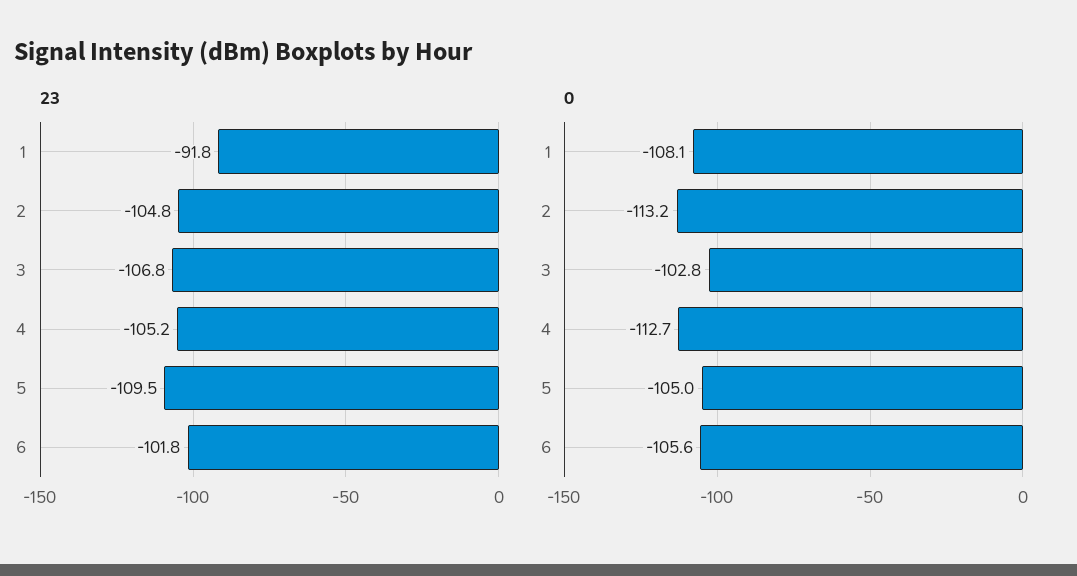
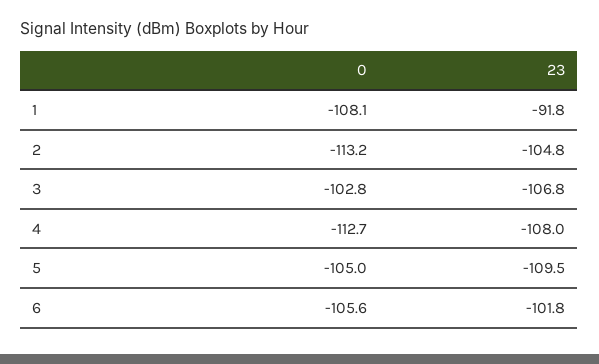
23, 4: -105.2 -> -108

